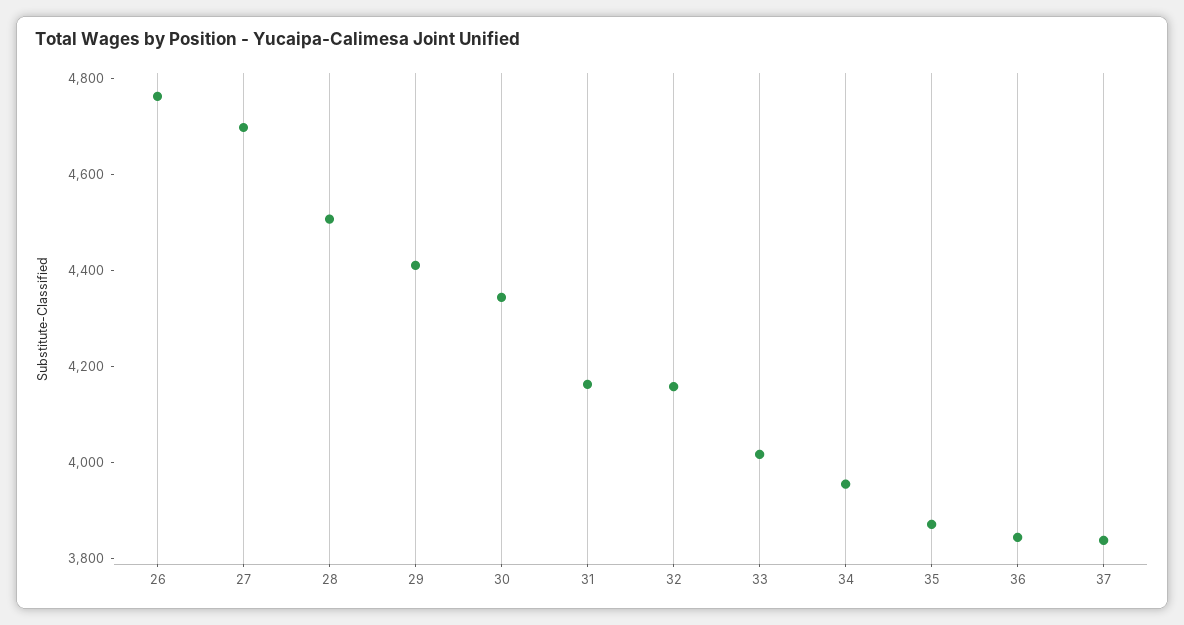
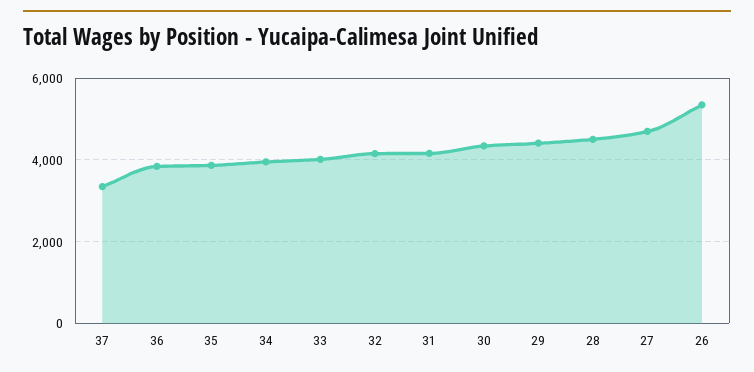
26: 4750 -> 5400
37: 3850 -> 3400

